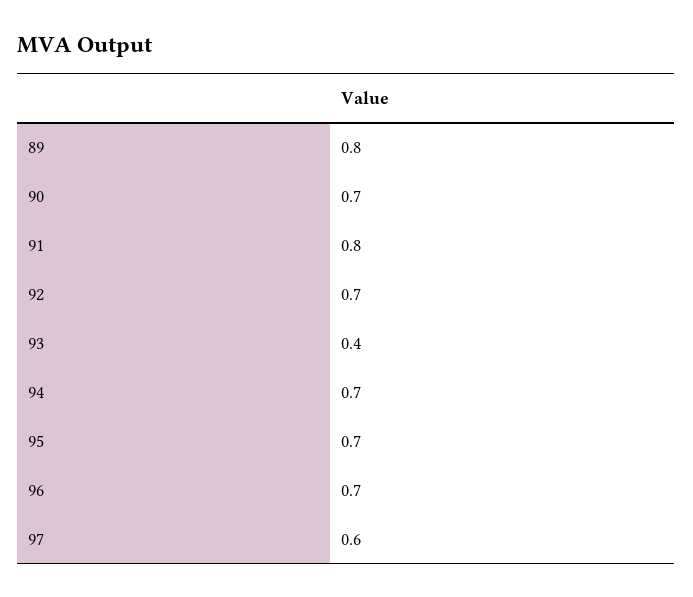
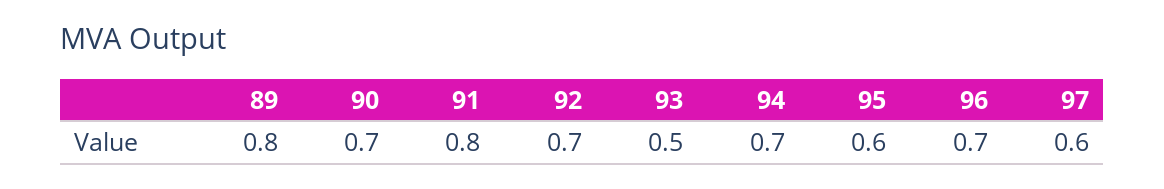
93: 0.4 -> 0.5
95: 0.7 -> 0.6

